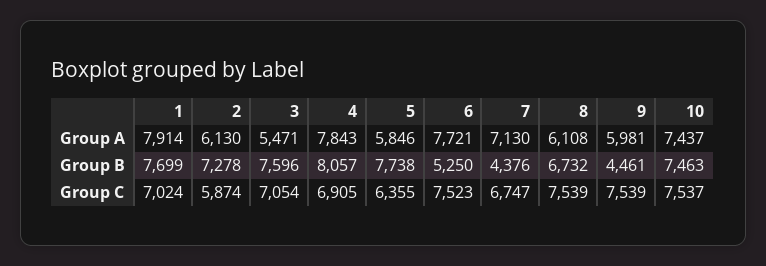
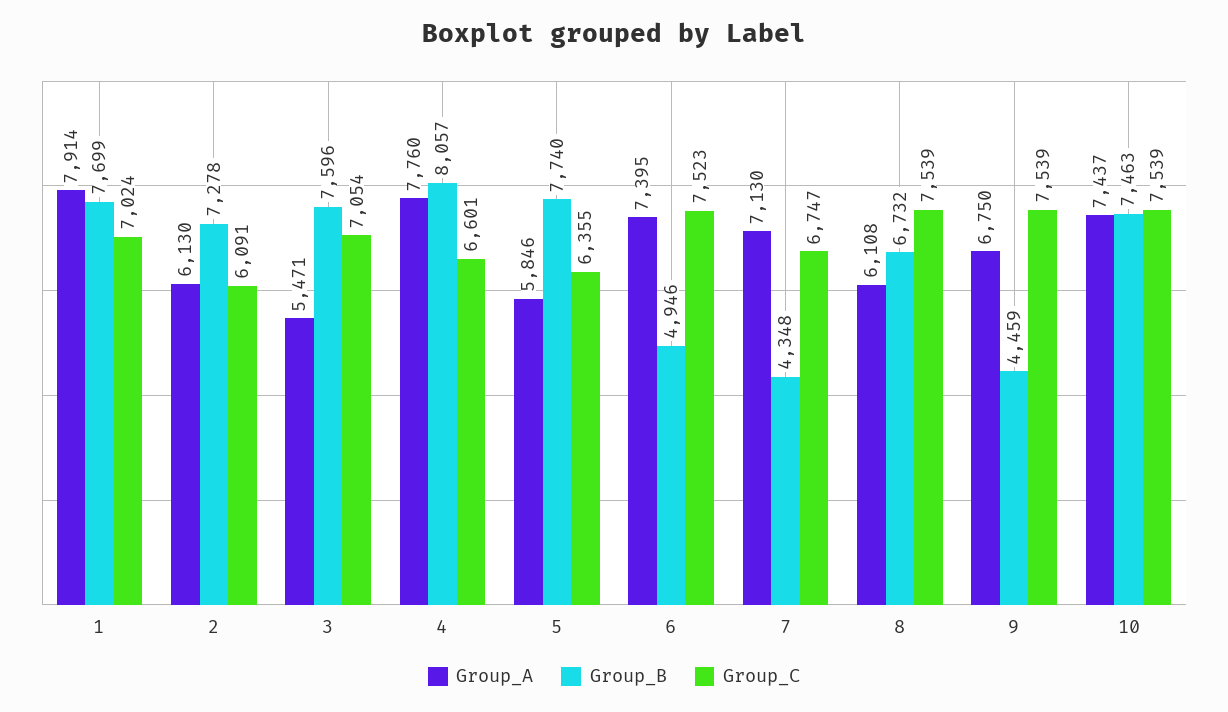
Group A, 4: 7843 -> 7760
Group A, 6: 7721 -> 7395
Group A, 9: 5981 -> 6750
Group B, 5: 7738 -> 7740
Group B, 6: 5250 -> 4946
Group B, 7: 4376 -> 4348
Group B, 9: 4461 -> 4459
Group C, 2: 5874 -> 6091
Group C, 4: 6905 -> 6601
Group C, 10: 7537 -> 7539

